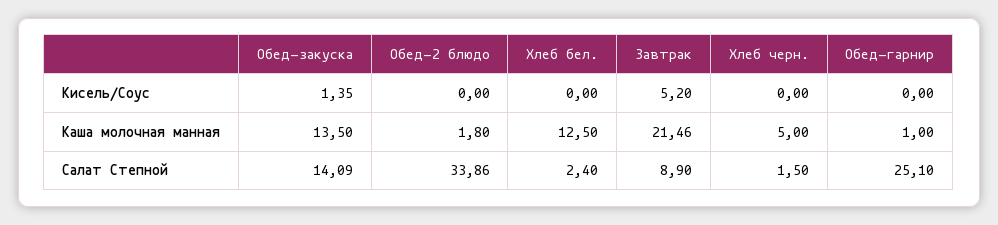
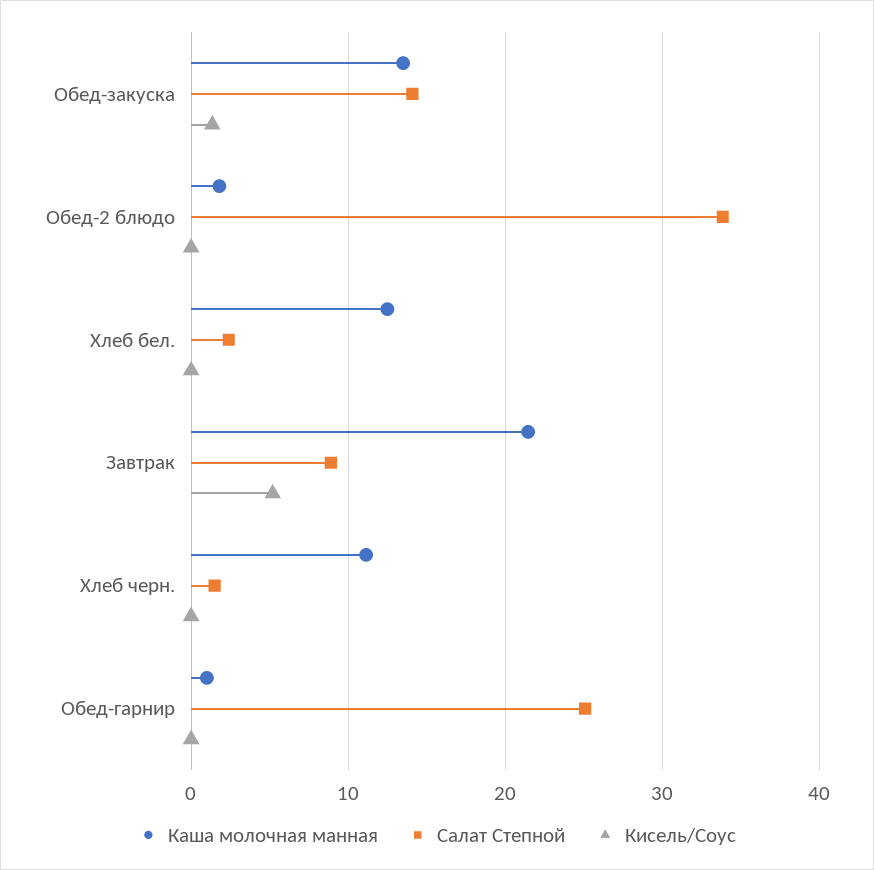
Каша молочная манная, Хлеб черн.: 5 -> 11

